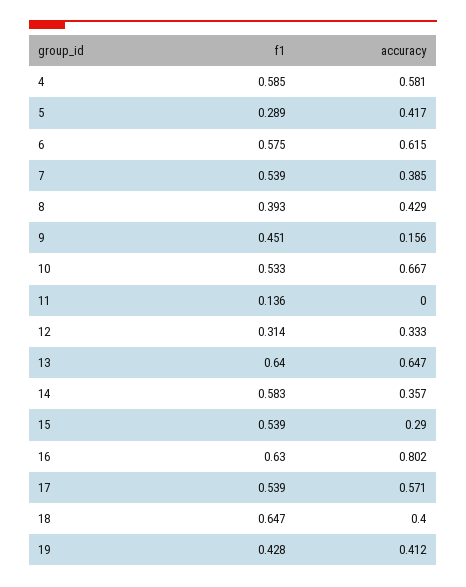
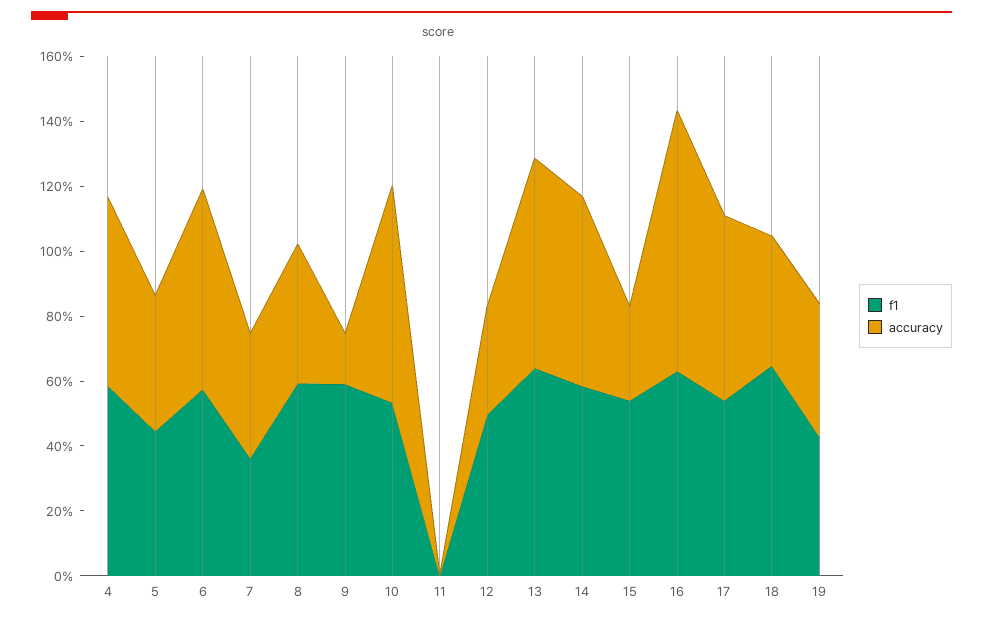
f1, 5: 0.289 -> 0.45
f1, 7: 0.539 -> 0.35
f1, 8: 0.393 -> 0.6
f1, 9: 0.451 -> 0.6
f1, 11: 0.136 -> 0
f1, 12: 0.314 -> 0.5
accuracy, 14: 0.357 -> 0.6

